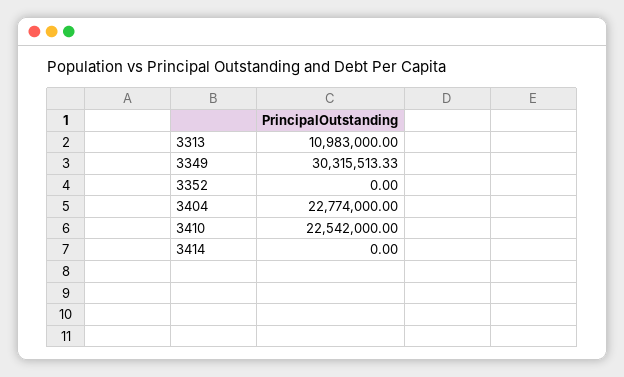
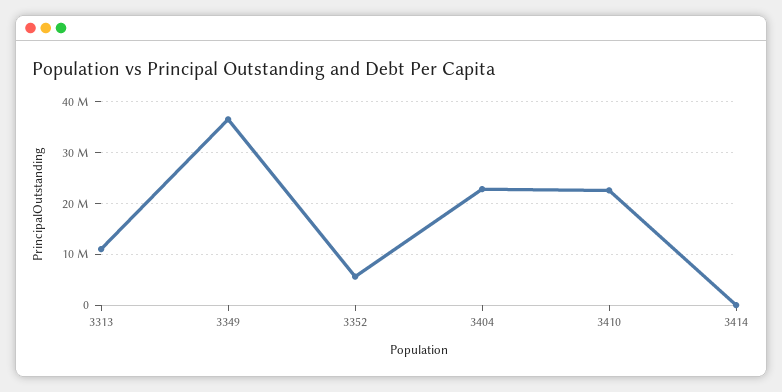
3349: 30315513.33 -> 36000000
3352: 0 -> 6000000

